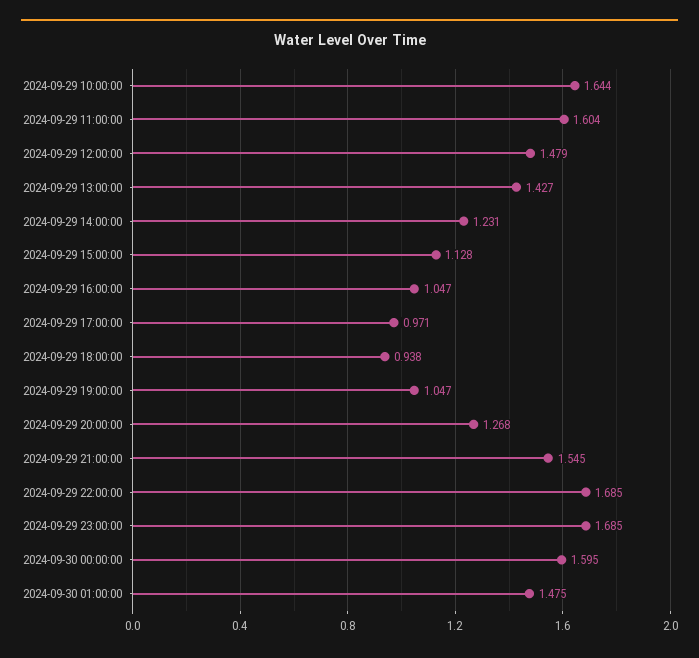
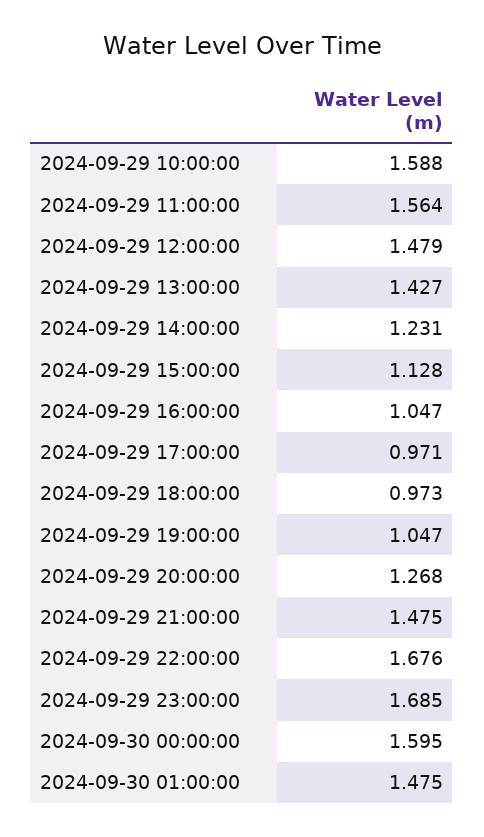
2024-09-29 10:00:00: 1.644 -> 1.588
2024-09-29 11:00:00: 1.604 -> 1.564
2024-09-29 18:00:00: 0.938 -> 0.973
2024-09-29 21:00:00: 1.545 -> 1.475
2024-09-29 22:00:00: 1.685 -> 1.676

